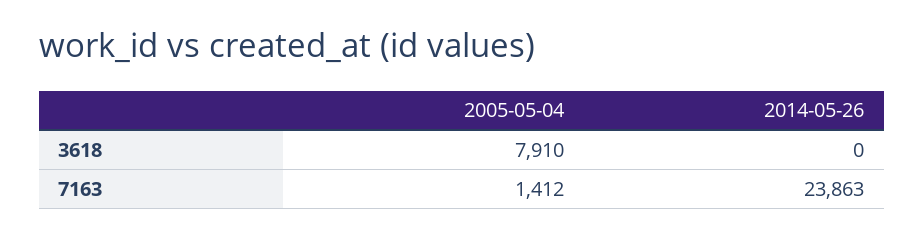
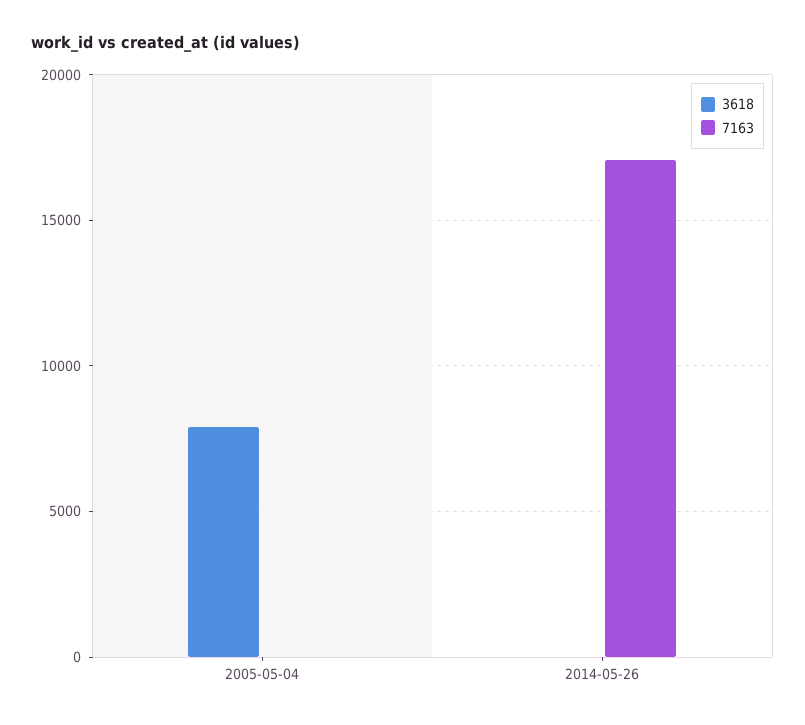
7163, 2005-05-04: 1412 -> 0
7163, 2014-05-26: 23863 -> 17000

